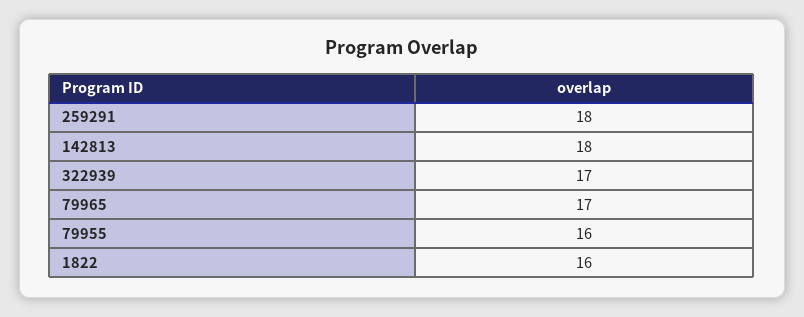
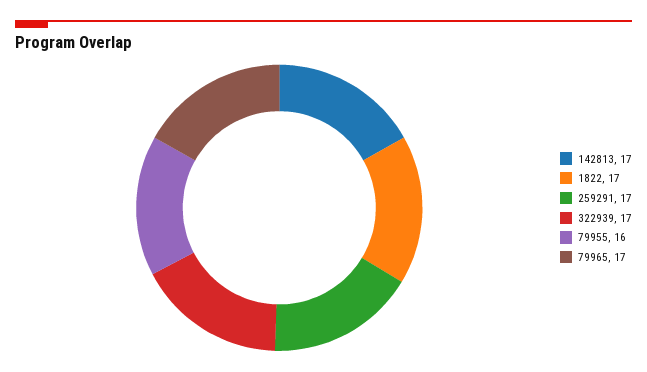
259291: 18 -> 17
142813: 18 -> 17
1822: 16 -> 17

